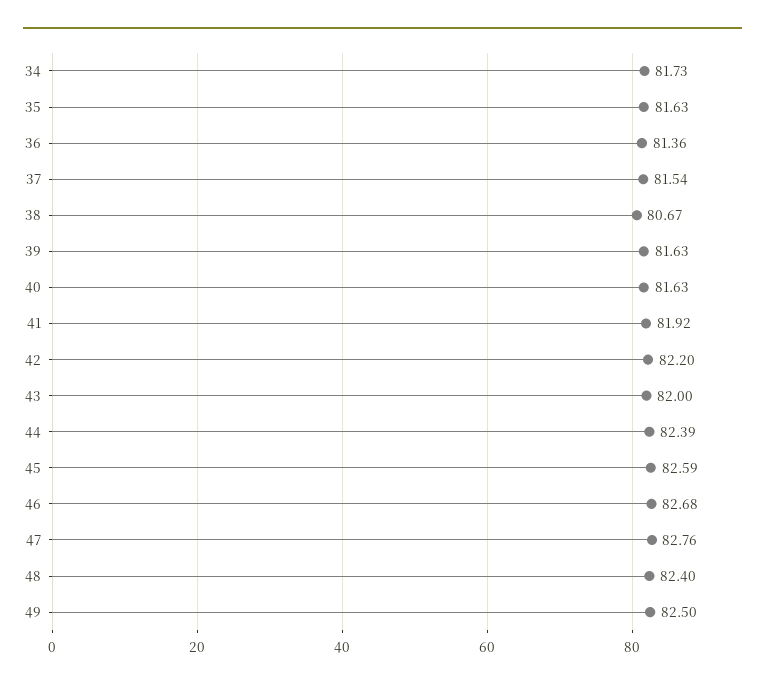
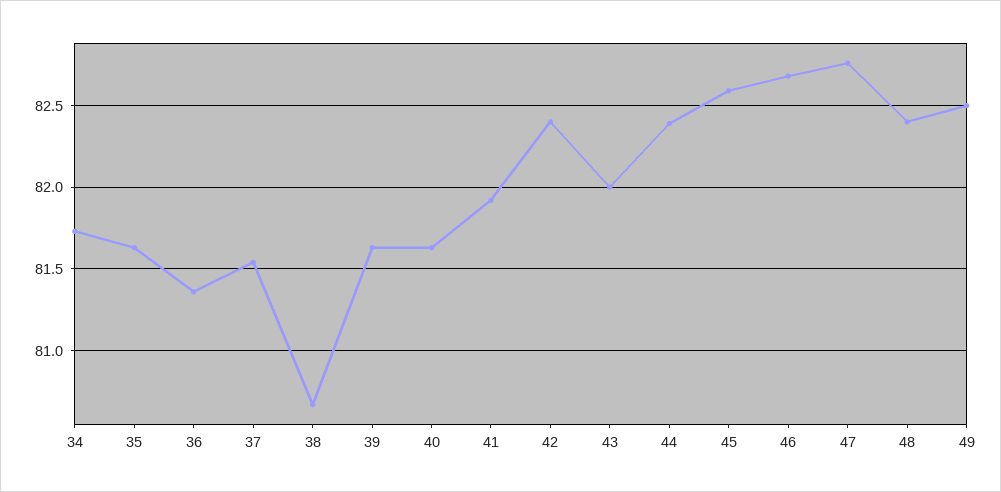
42: 82.2 -> 82.4

